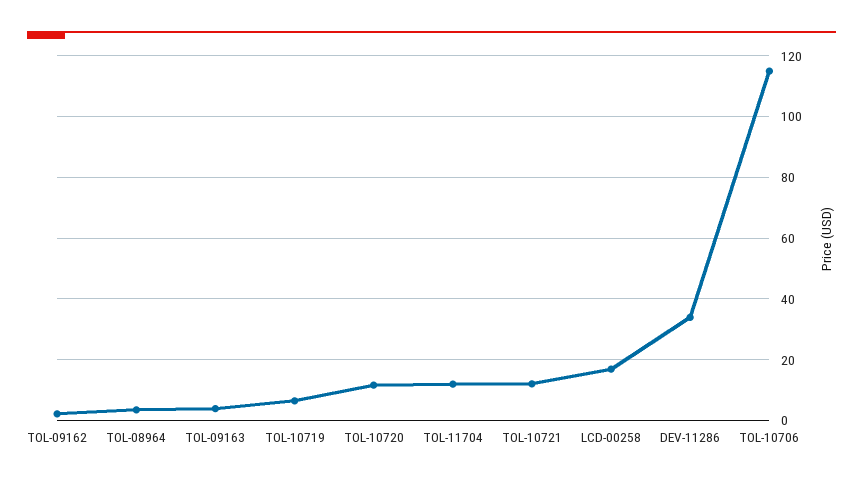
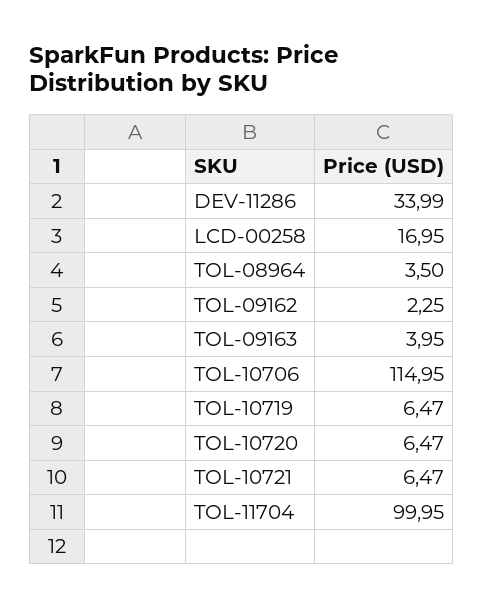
TOL-10720: 12 -> 6.47
TOL-11704: 12 -> 99.95
TOL-10721: 12 -> 6.47

